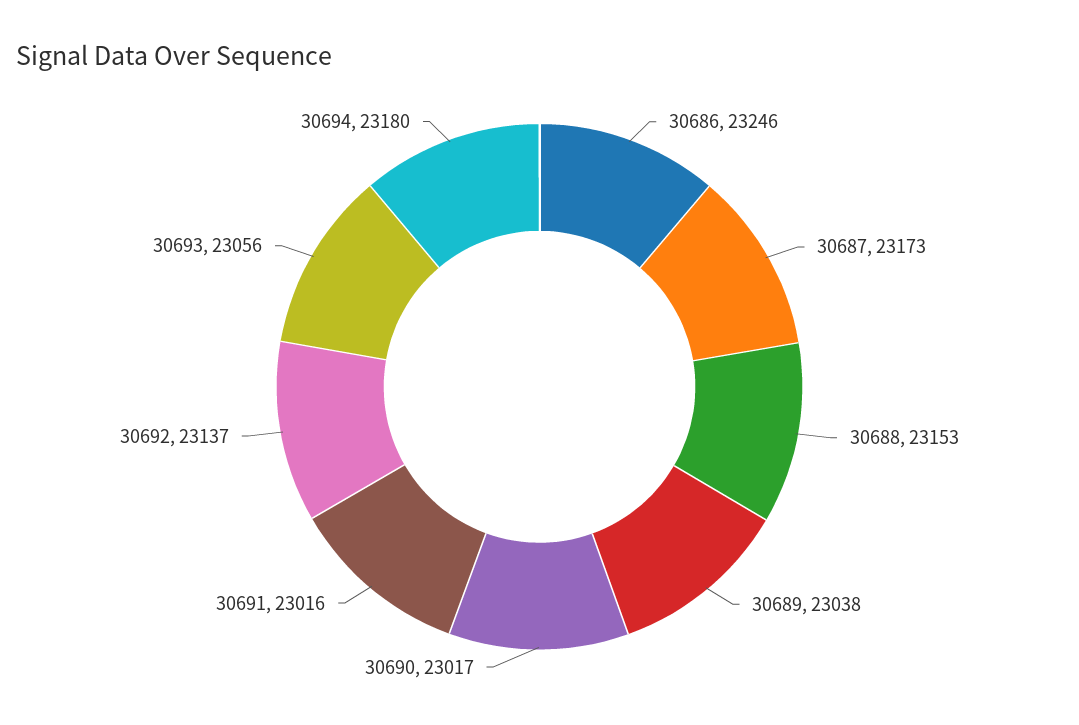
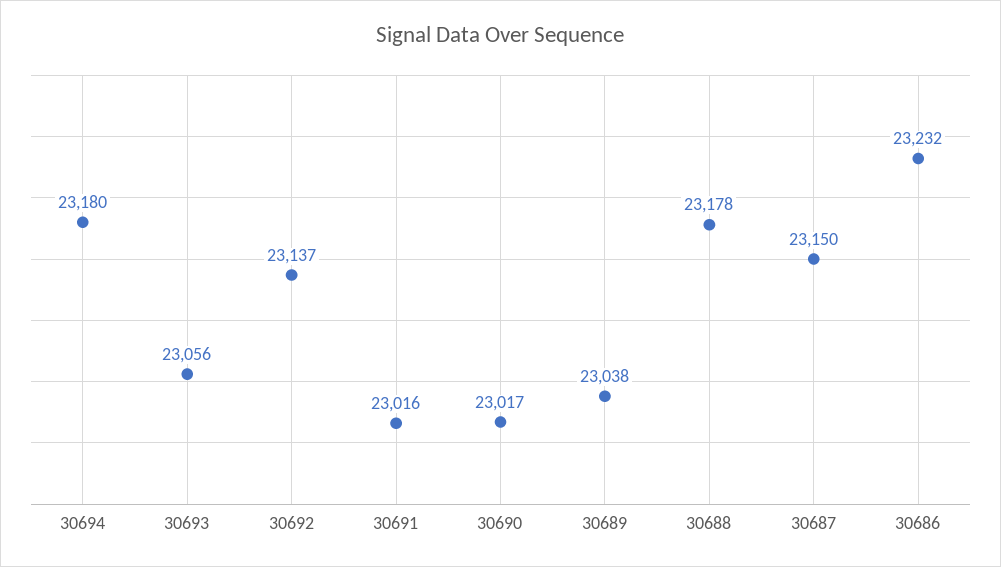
30686: 23246 -> 23232
30687: 23173 -> 23150
30688: 23153 -> 23178

